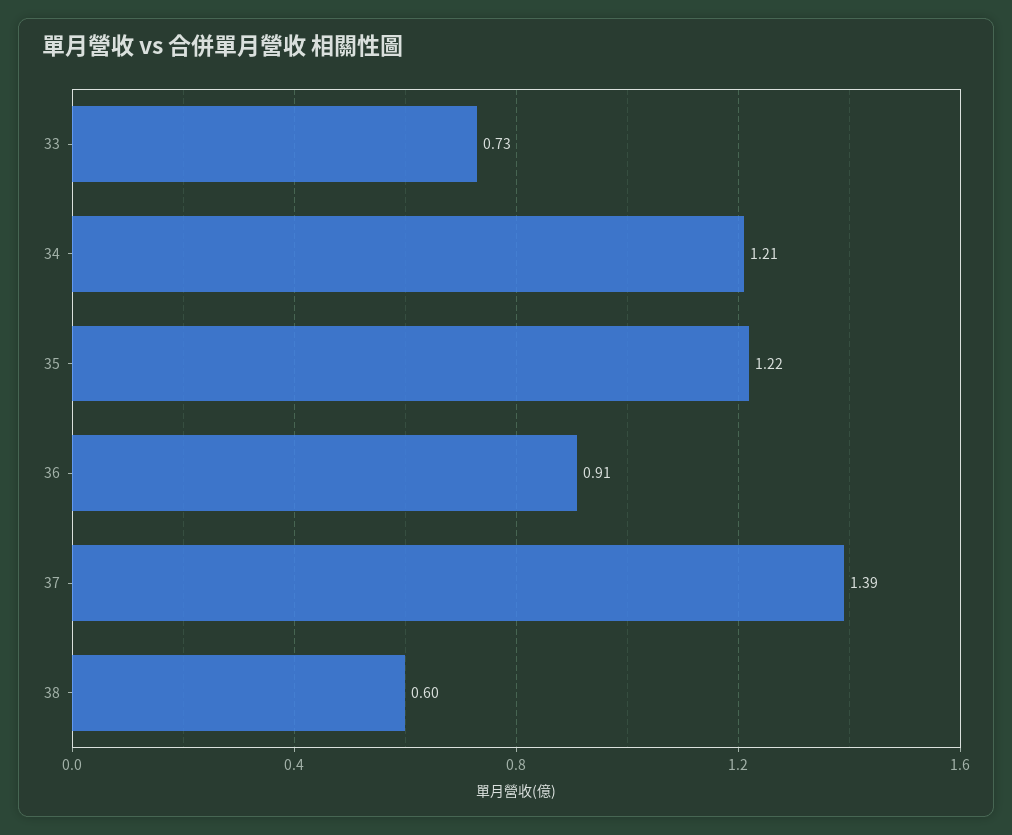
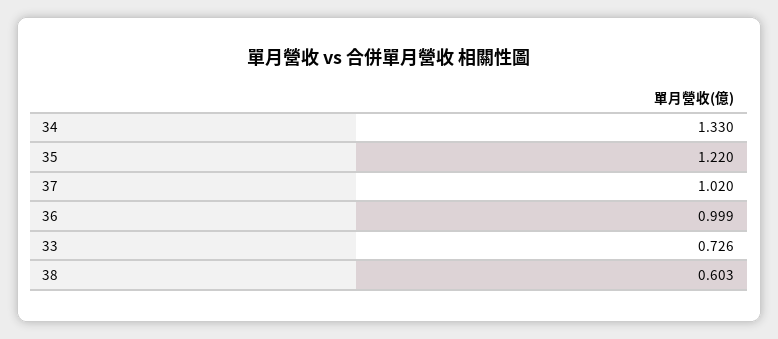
34: 1.21 -> 1.33
36: 0.91 -> 0.999
37: 1.39 -> 1.02

